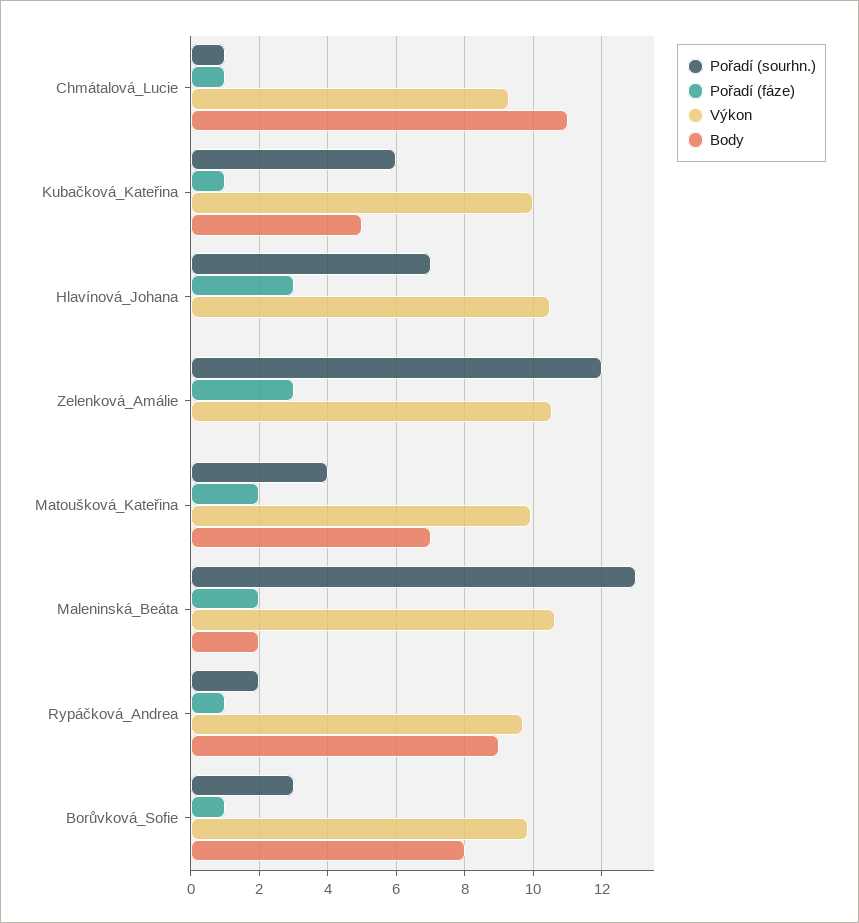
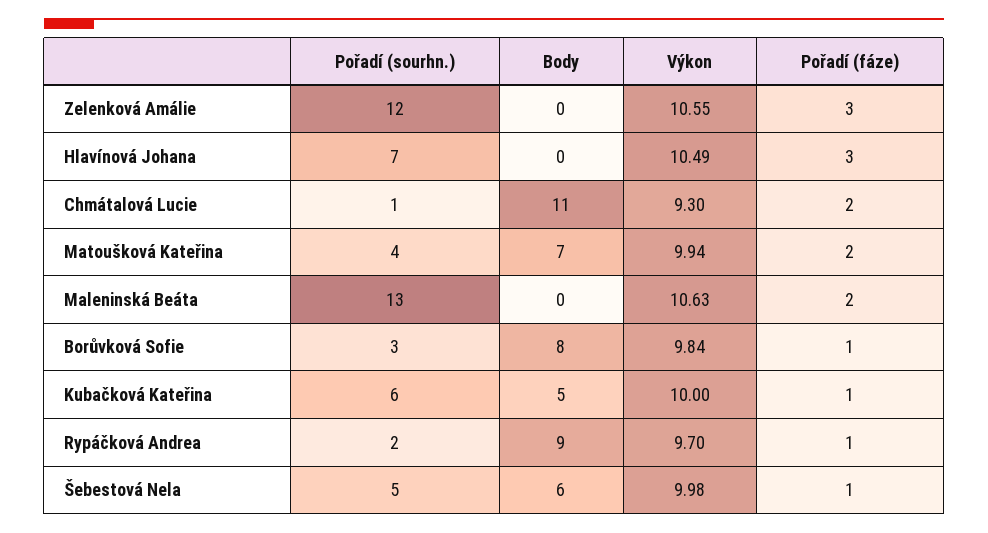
Pořadí (fáze), Chmátalová_Lucie: 1 -> 2
Body, Maleninská_Beáta: 2 -> 0
Pořadí (sourhn.), Šebestová Nela: none -> 5
Body, Šebestová Nela: none -> 6
Výkon, Šebestová Nela: none -> 9.98
Pořadí (fáze), Šebestová Nela: none -> 1

